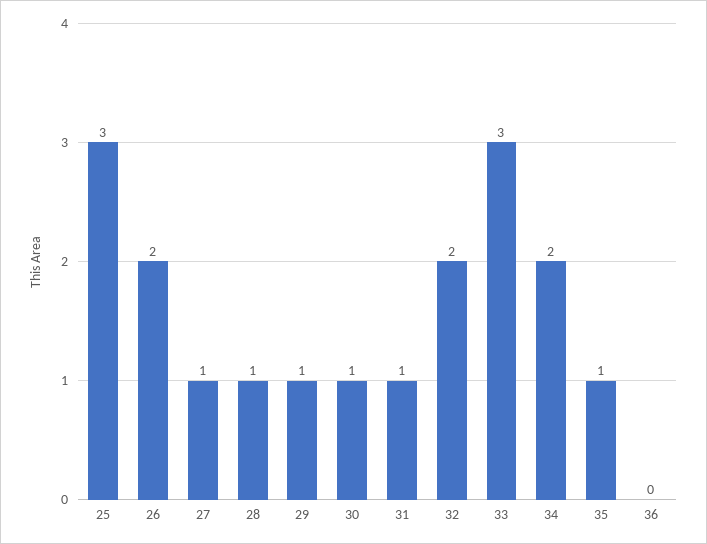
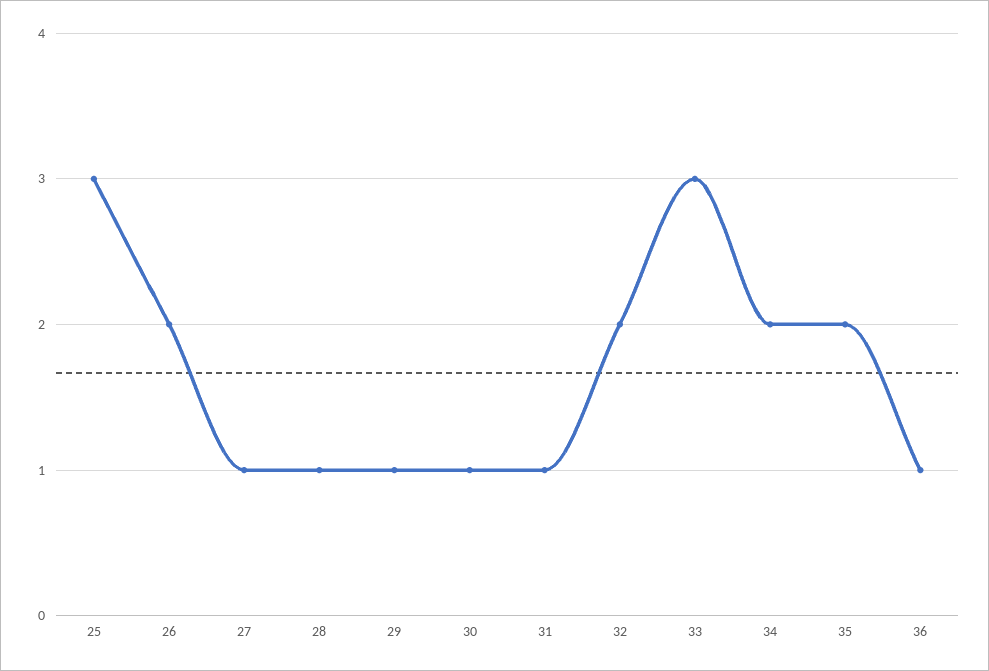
35: 1 -> 2
36: 0 -> 1

